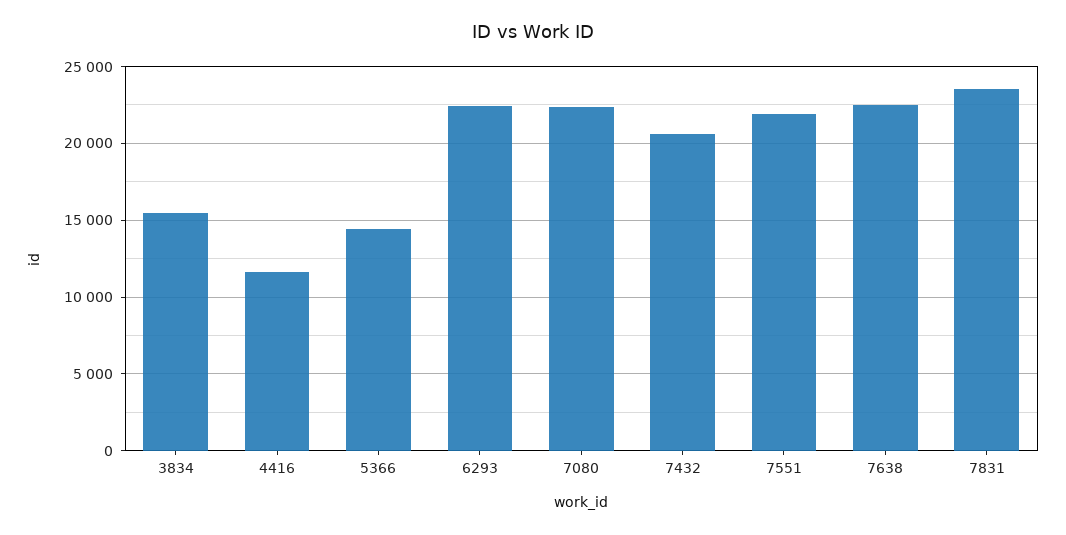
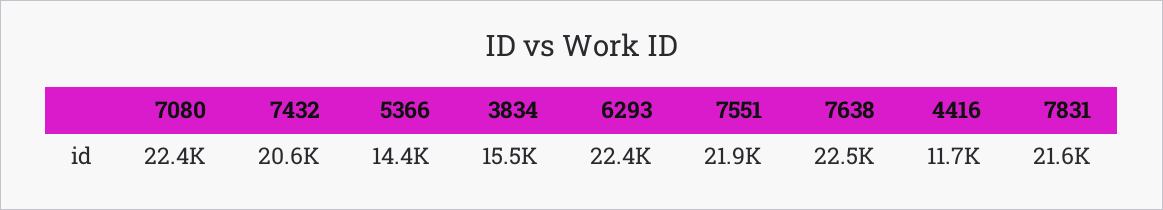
7831: 23500 -> 21600

